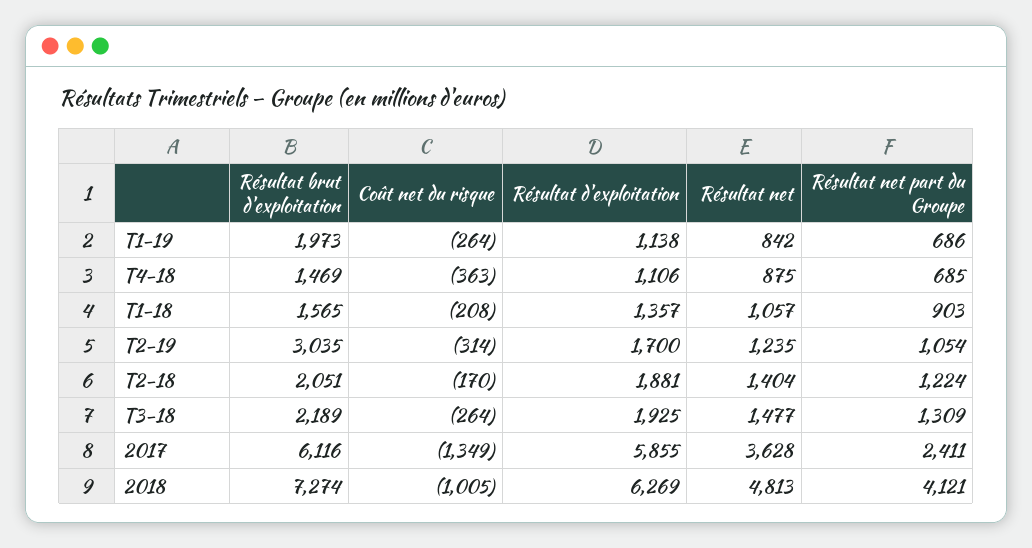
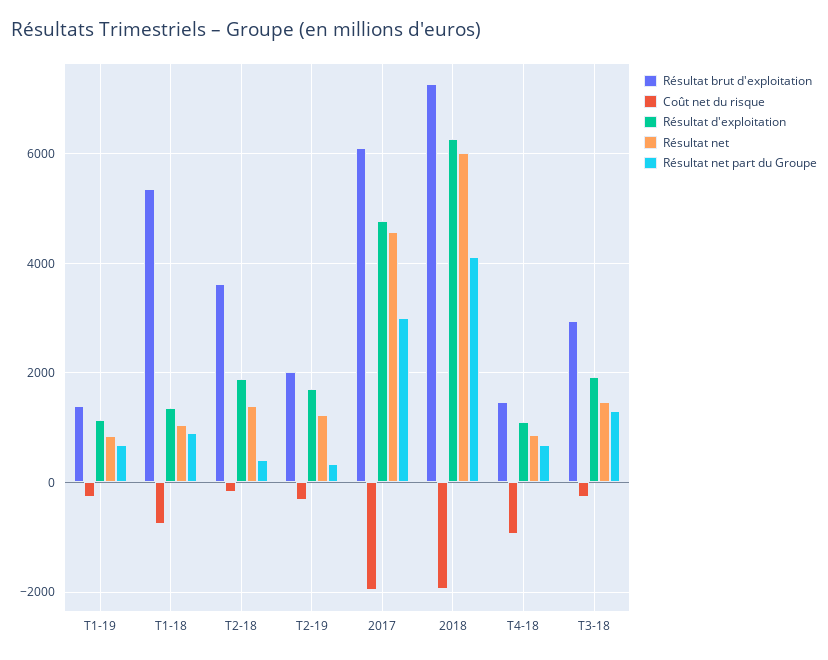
Résultat brut d'exploitation, T1-19: 1973 -> 1400
Coût net du risque, T4-18: -363 -> -1000
Résultat brut d'exploitation, T1-18: 1565 -> 5400
Coût net du risque, T1-18: -208 -> -800
Résultat brut d'exploitation, T2-19: 3035 -> 2000
Résultat net part du Groupe, T2-19: 1054 -> 400
Résultat brut d'exploitation, T2-18: 2051 -> 3600
Résultat net part du Groupe, T2-18: 1224 -> 400
Résultat brut d'exploitation, T3-18: 2189 -> 3000
Coût net du risque, 2017: -1349 -> -2000
Résultat d'exploitation, 2017: 5855 -> 4800
Résultat net, 2017: 3628 -> 4600
Résultat net part du Groupe, 2017: 2411 -> 3000
Coût net du risque, 2018: -1005 -> -2000
Résultat net, 2018: 4813 -> 6000

